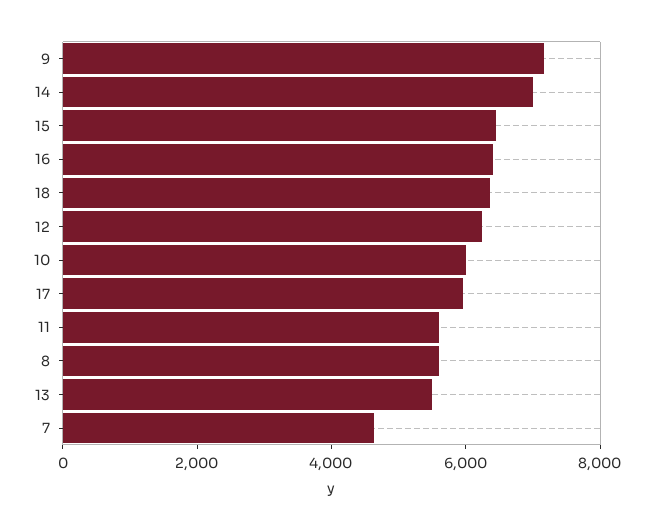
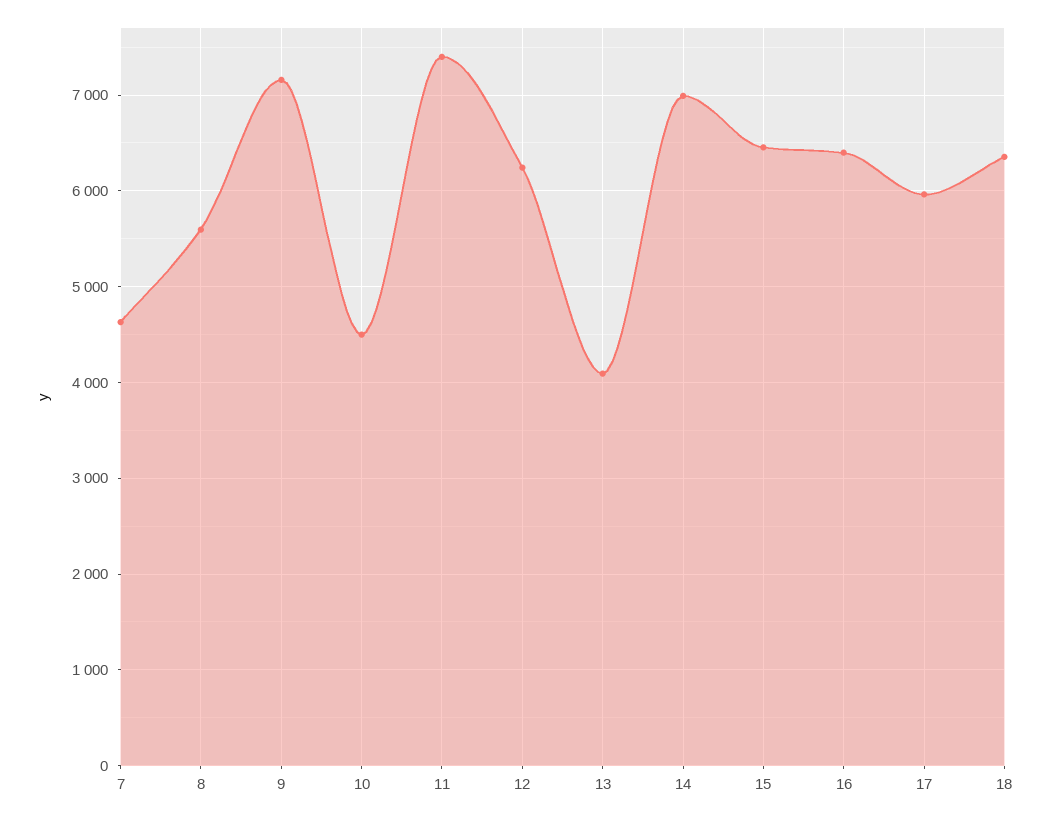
10: 6000 -> 4500
11: 5500 -> 7400
13: 5500 -> 4100

